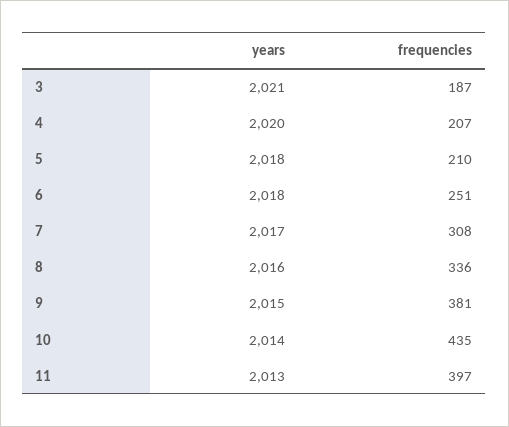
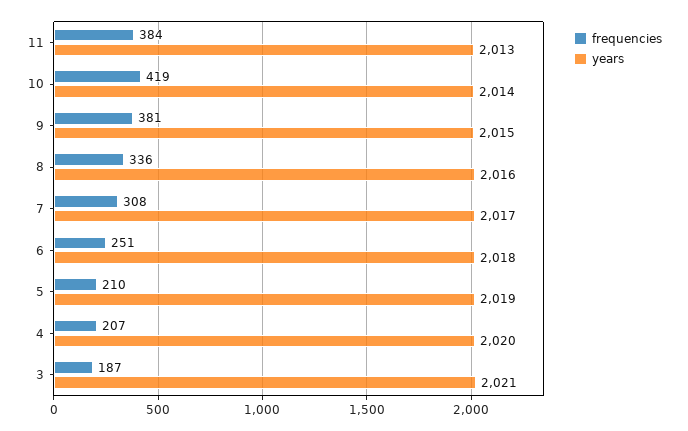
years, 5: 2018 -> 2019
frequencies, 10: 435 -> 419
frequencies, 11: 397 -> 384

